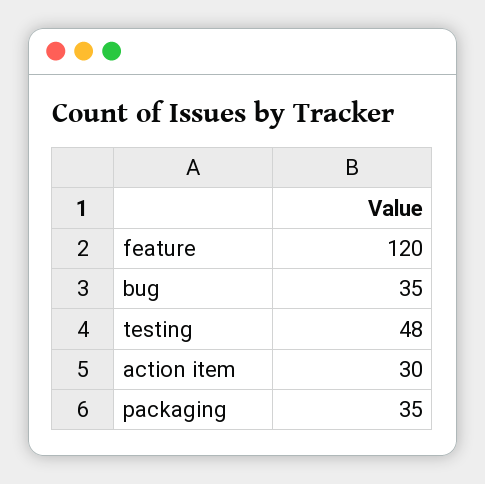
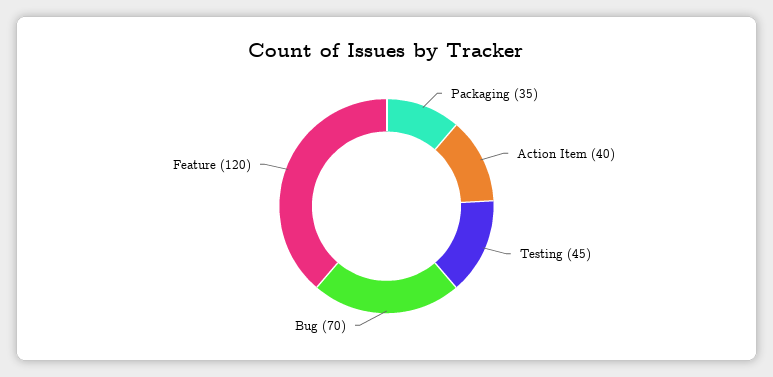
bug: 35 -> 70
testing: 48 -> 45
action item: 30 -> 40

